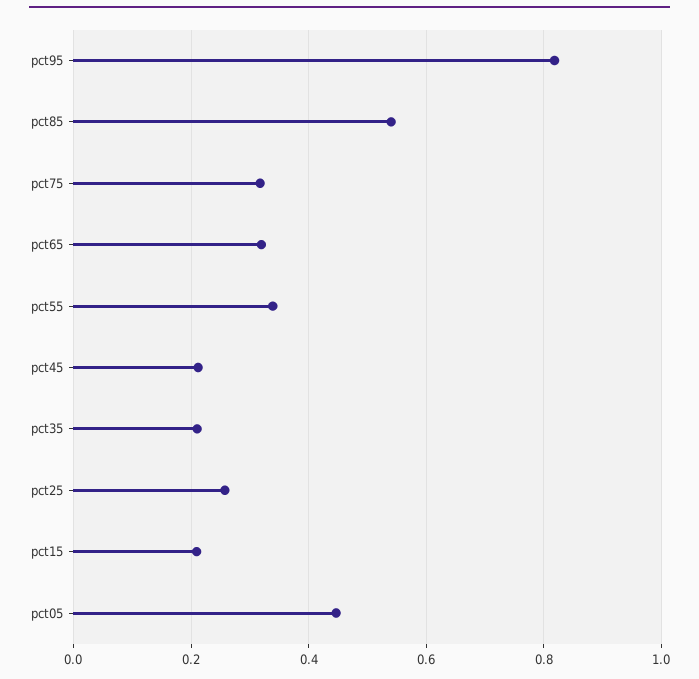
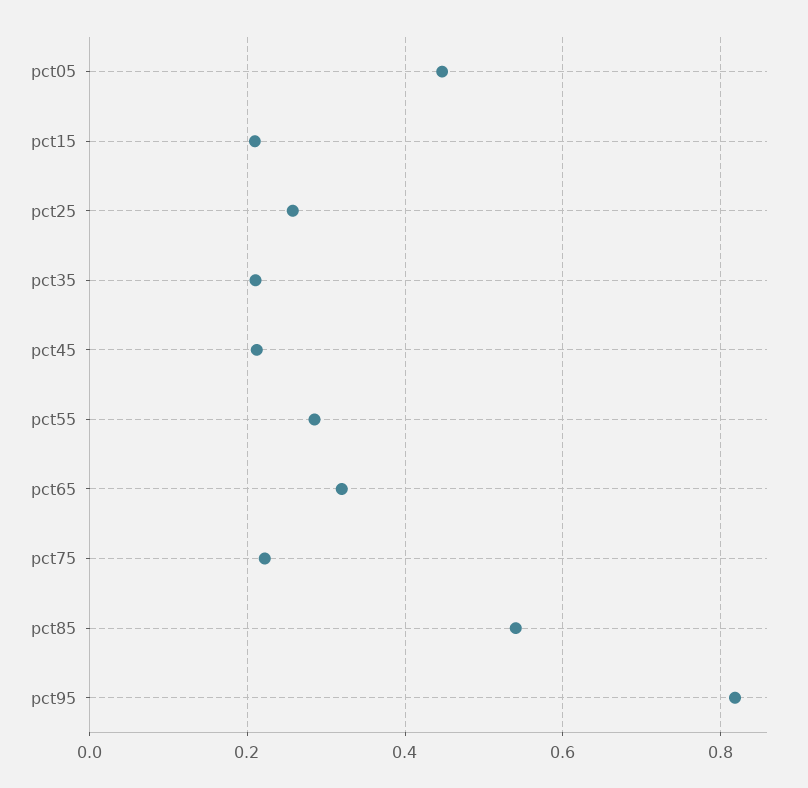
pct75: 0.32 -> 0.22
pct55: 0.34 -> 0.28

